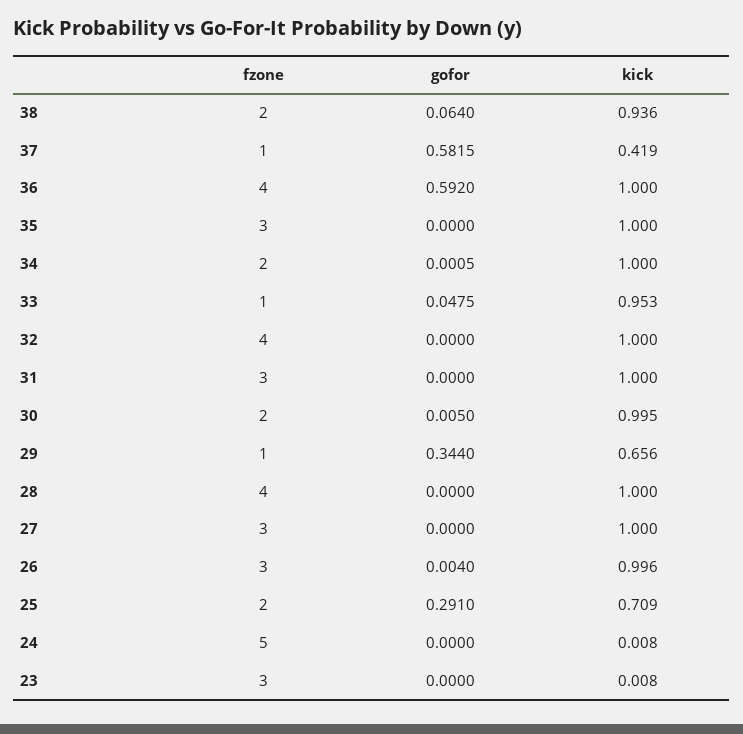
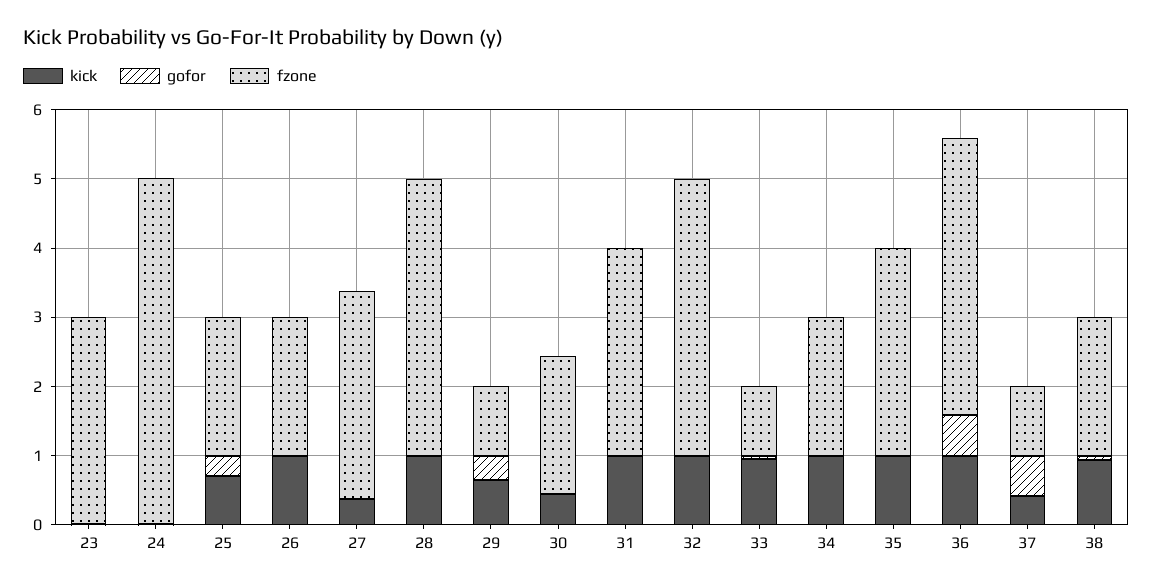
kick, 30: 0.995 -> 0.4
kick, 27: 1 -> 0.4
fzone, 26: 3 -> 2

